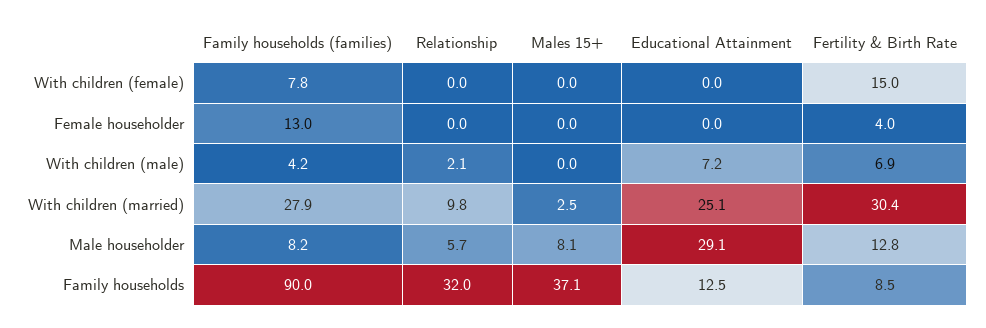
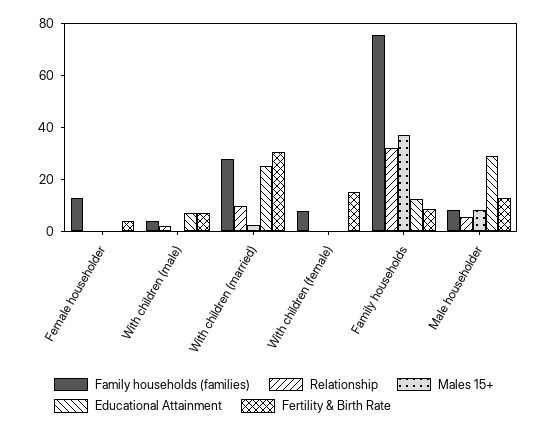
Family households (families), Family households: 90 -> 75

